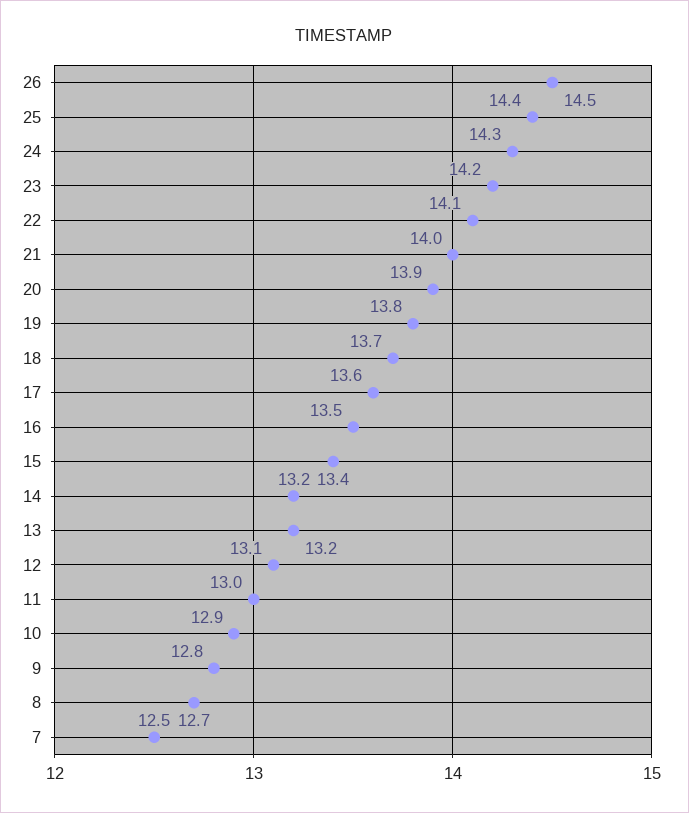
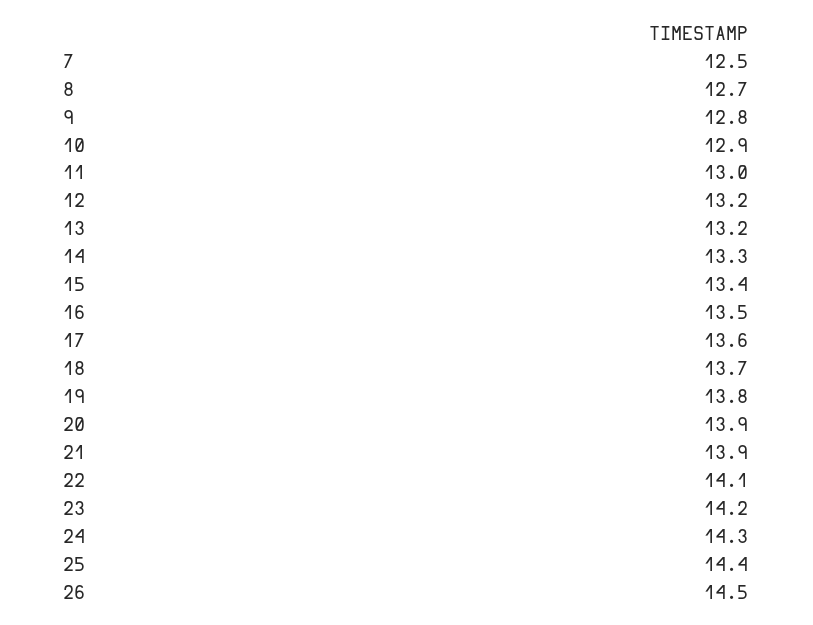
21: 14 -> 13.9
14: 13.2 -> 13.3
12: 13.1 -> 13.2

